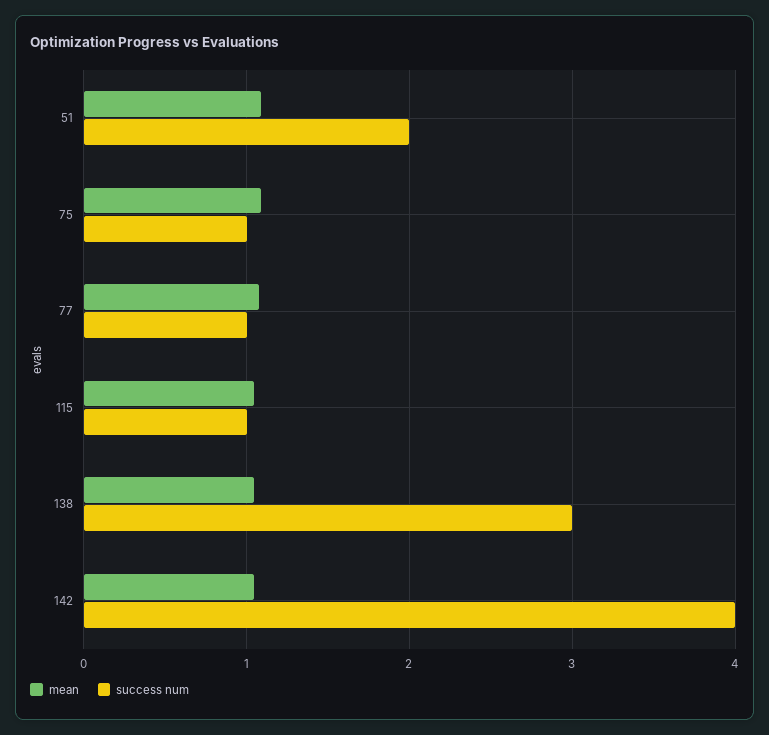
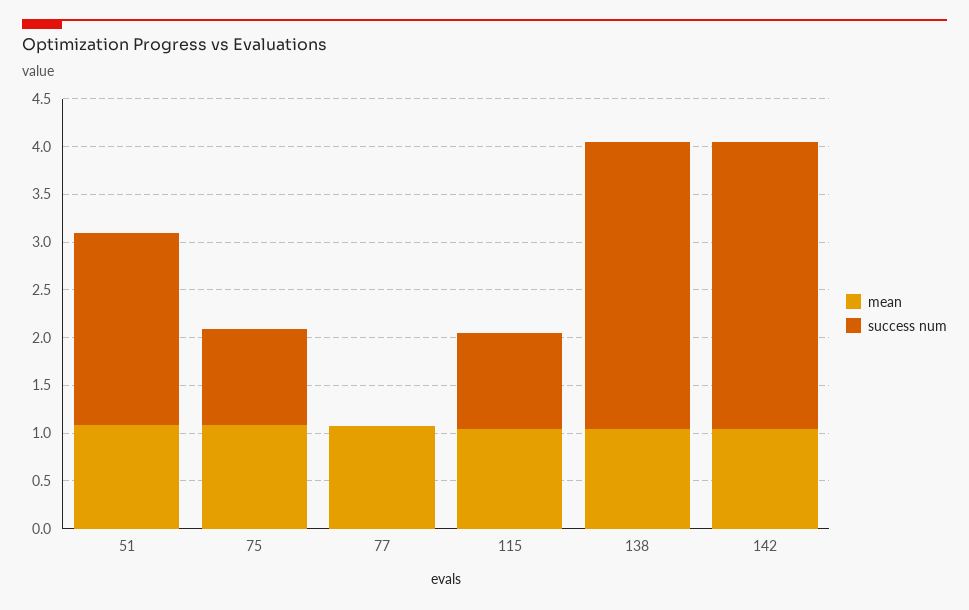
success num, 77: 1 -> 0
success num, 142: 4 -> 3

